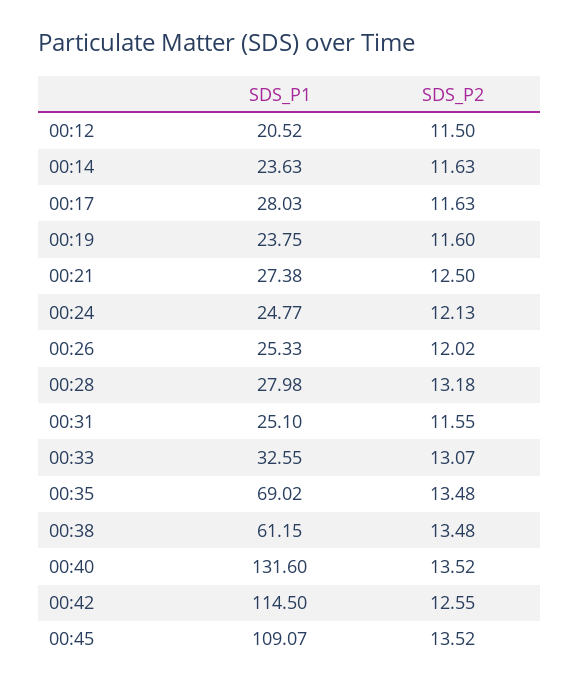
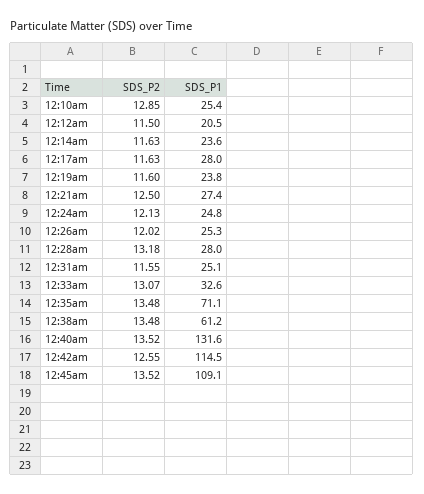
SDS_P1, 00:35: 69.02 -> 71.1
SDS_P2, 12:10am: none -> 12.85
SDS_P1, 12:10am: none -> 25.4

